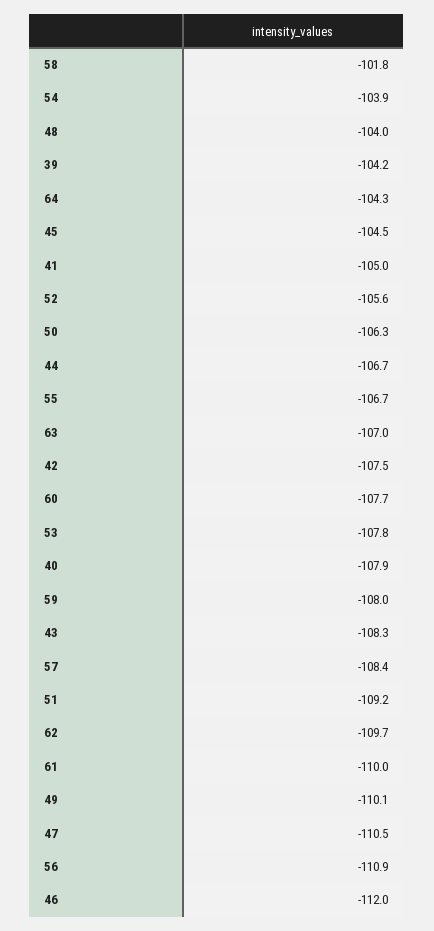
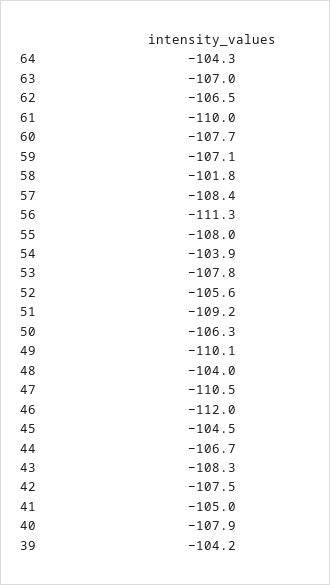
55: -106.7 -> -108
59: -108 -> -107.1
62: -109.7 -> -106.5
56: -110.9 -> -111.3

